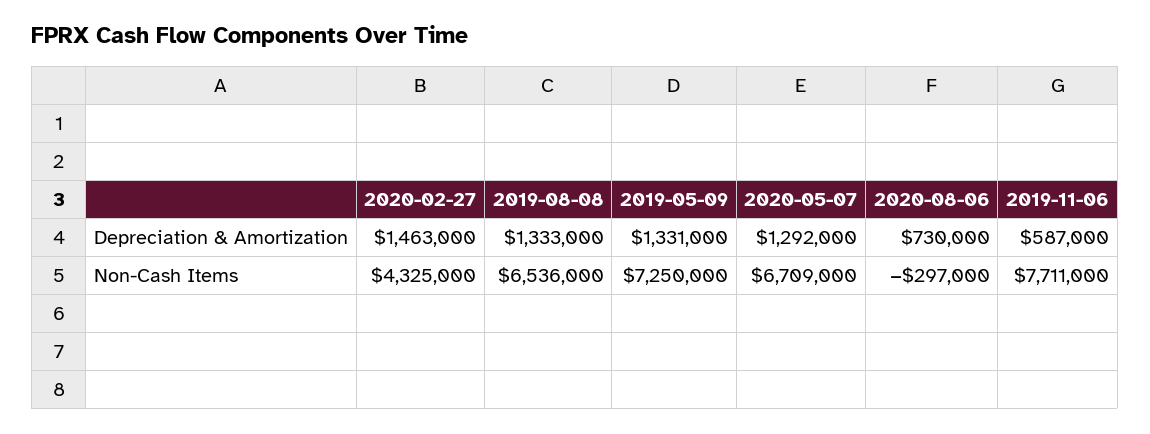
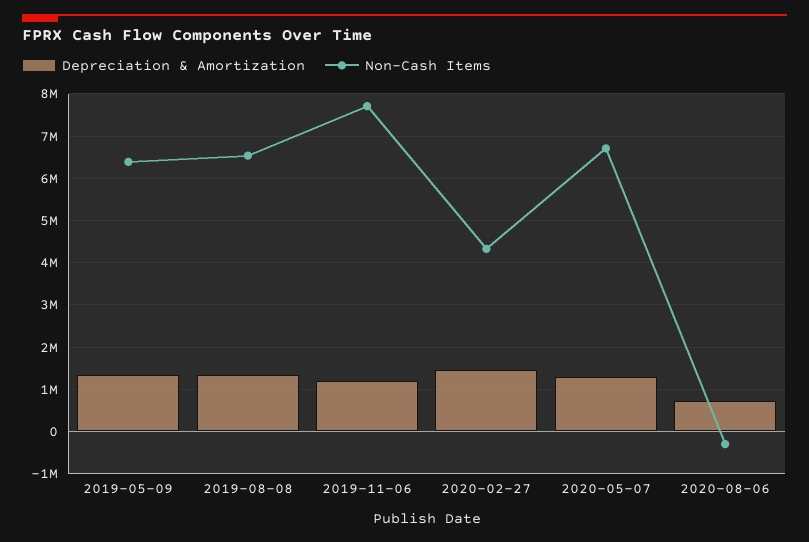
Depreciation & Amortization, 2019-11-06: 587000 -> 1200000
Non-Cash Items, 2019-05-09: 7250000 -> 6400000

